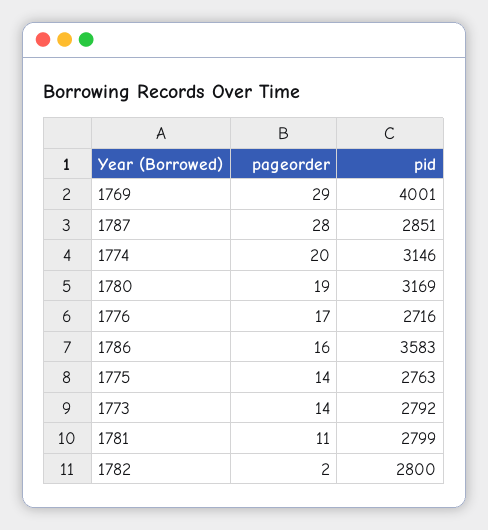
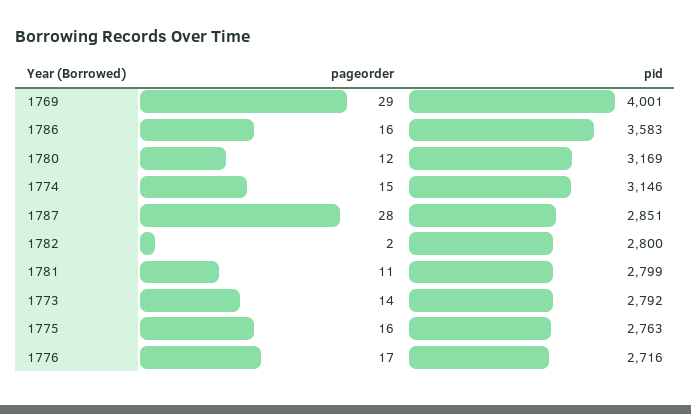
pageorder, 1774: 20 -> 15
pageorder, 1780: 19 -> 12
pageorder, 1775: 14 -> 16

